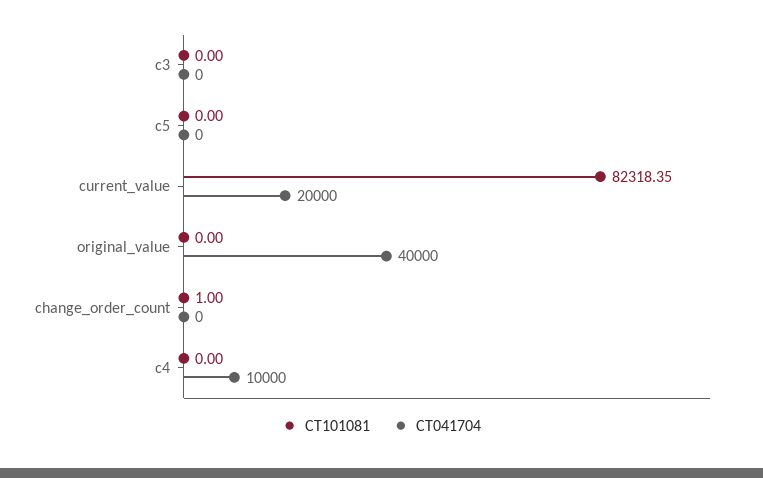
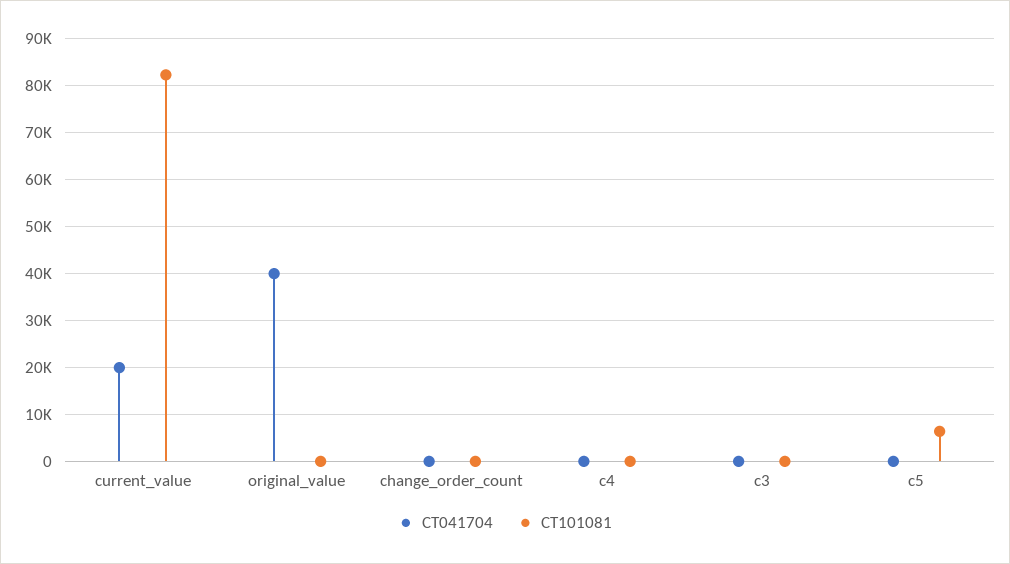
CT101081, c5: 0 -> 6000
CT041704, c4: 10000 -> 0

